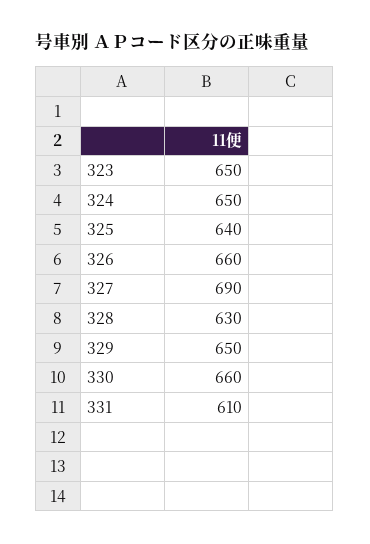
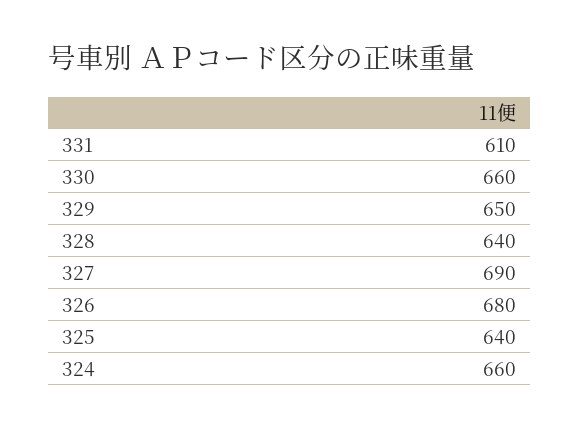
323: 650 -> none
324: 650 -> 660
326: 660 -> 680
328: 630 -> 640

